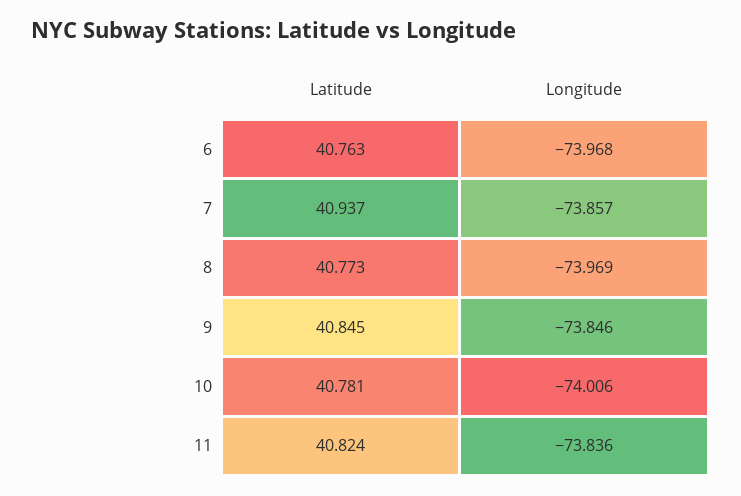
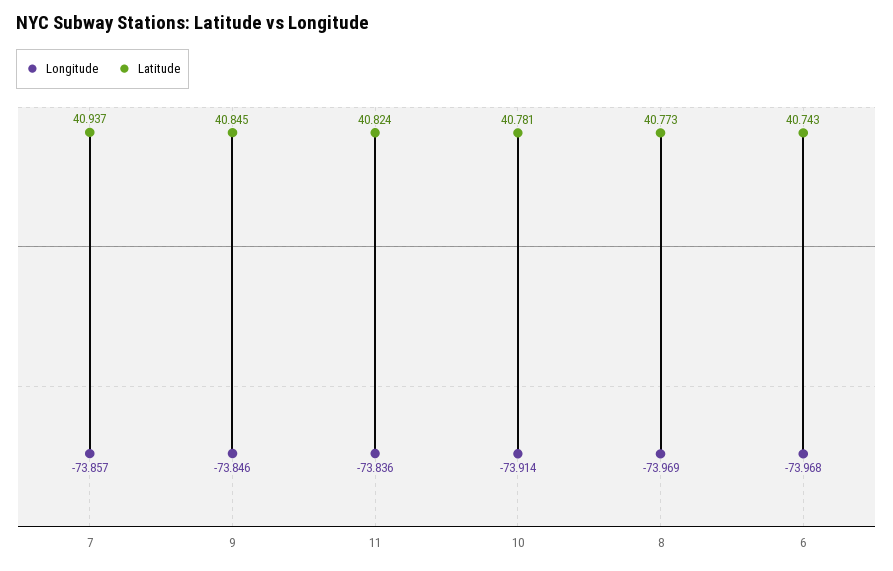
Latitude, 6: 40.763 -> 40.743
Longitude, 10: -74.006 -> -73.914

